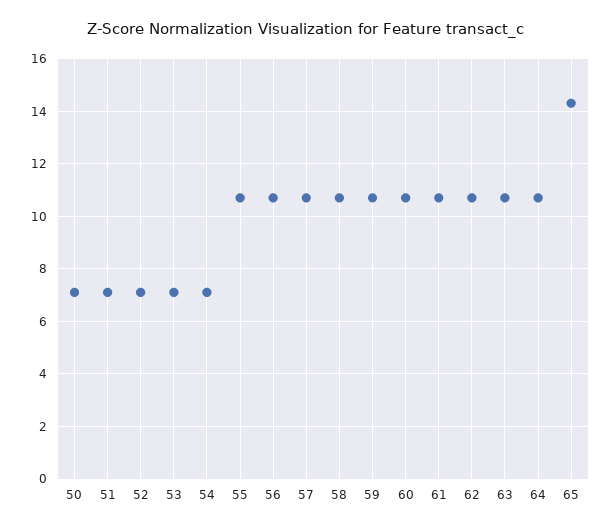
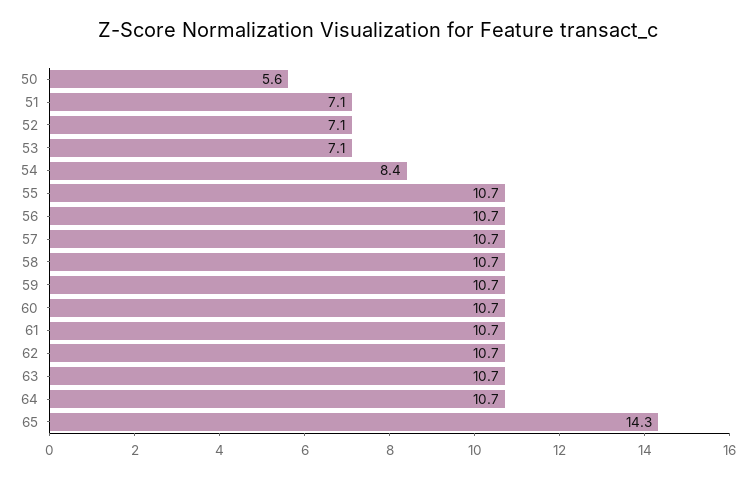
50: 7 -> 5.6
54: 7 -> 8.4

